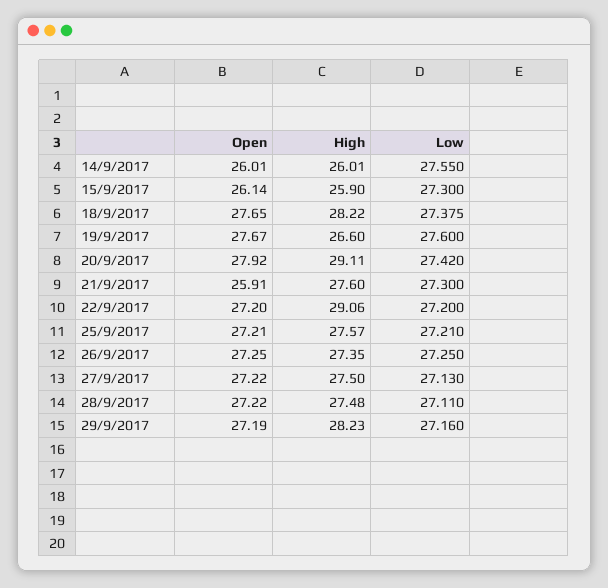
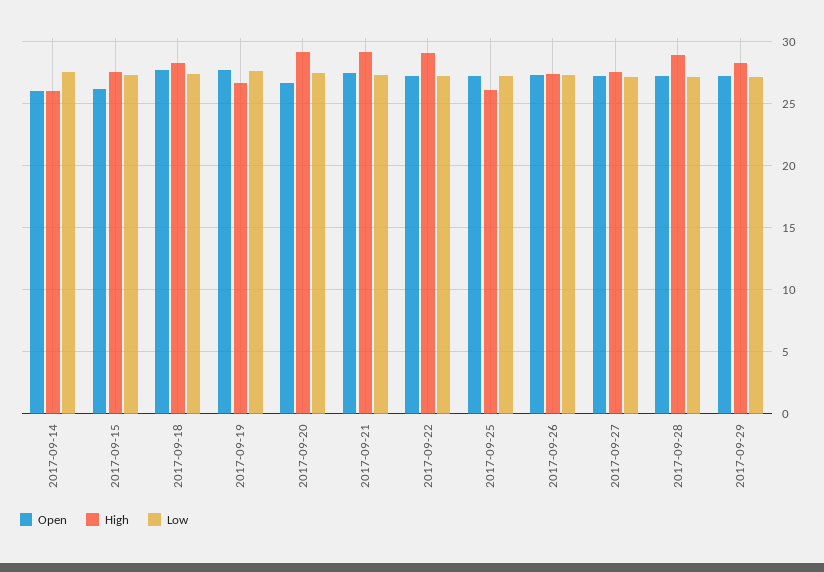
High, 15/9/2017: 25.9 -> 27.5
Open, 20/9/2017: 27.92 -> 26.5
Open, 21/9/2017: 25.91 -> 27.5
High, 21/9/2017: 27.6 -> 29
High, 25/9/2017: 27.57 -> 26
High, 28/9/2017: 27.48 -> 29

